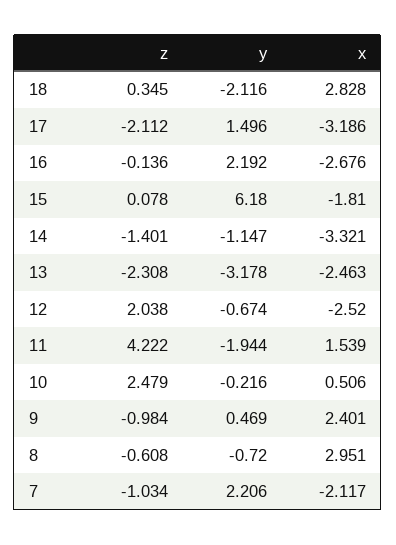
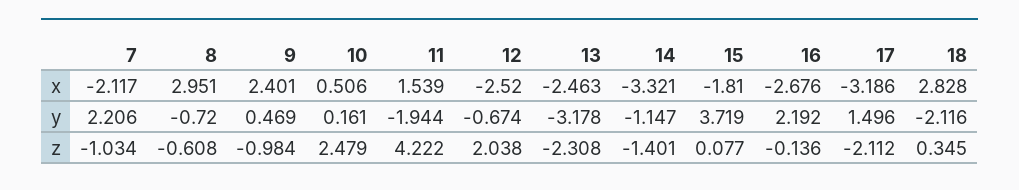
z, 15: 0.078 -> 0.077
y, 15: 6.18 -> 3.719
y, 10: -0.216 -> 0.161

